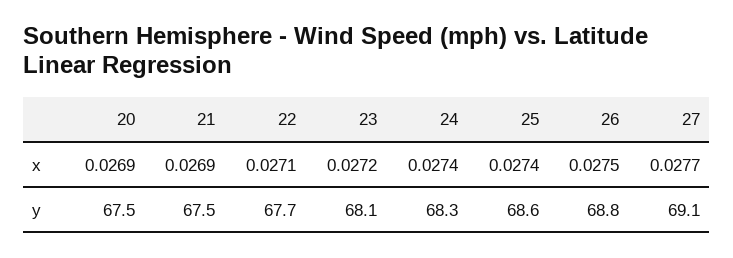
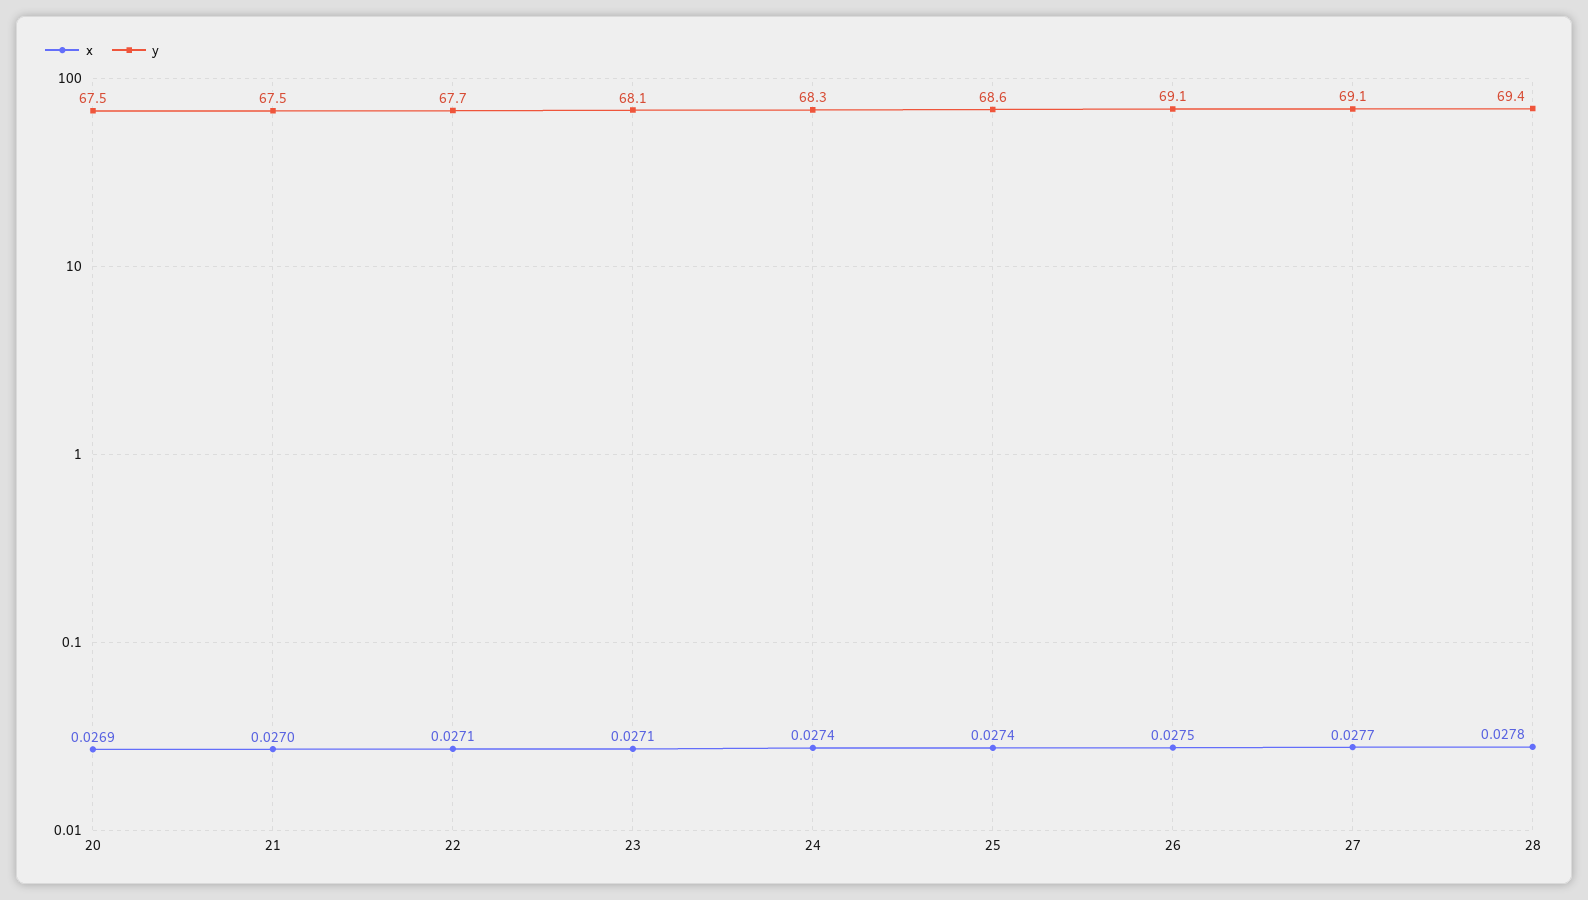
x, 21: 0.0269 -> 0.027
x, 23: 0.0272 -> 0.0271
y, 26: 68.8 -> 69.1
x, 28: none -> 0.0278
y, 28: none -> 69.4

